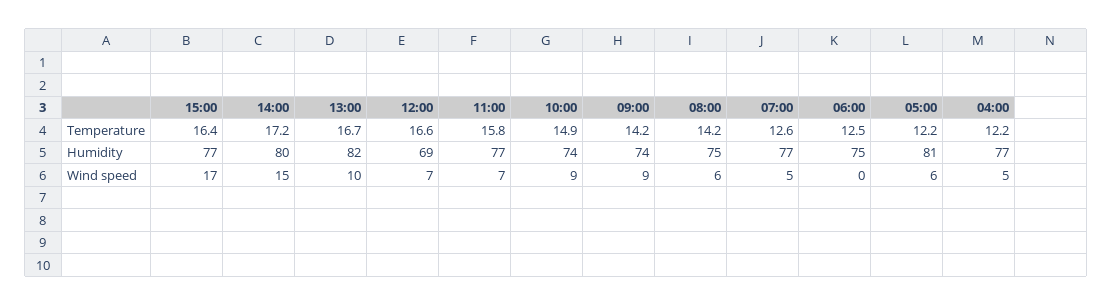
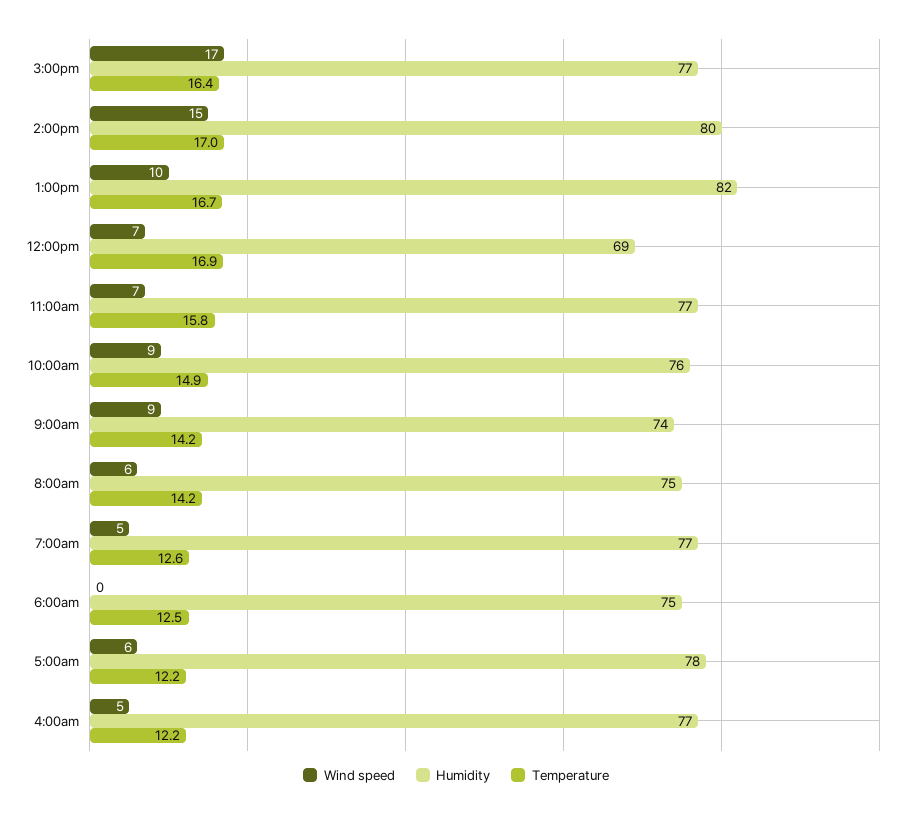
Temperature, 14:00: 17.2 -> 17
Temperature, 12:00: 16.6 -> 16.9
Humidity, 10:00: 74 -> 76
Humidity, 05:00: 81 -> 78

